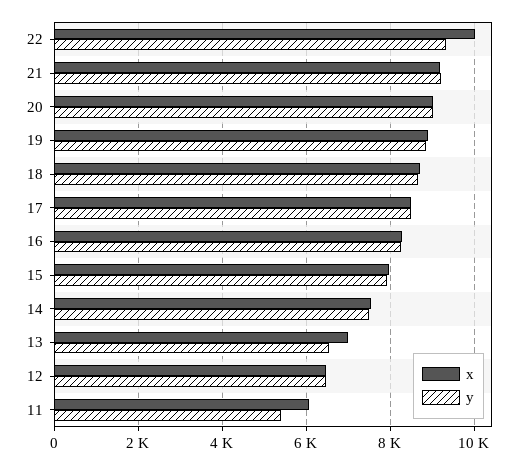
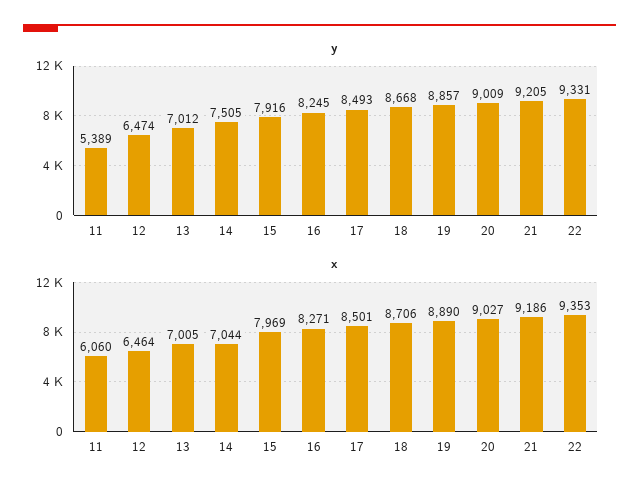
x, 22: 10000 -> 9353
x, 14: 7600 -> 7044
y, 13: 6600 -> 7012

